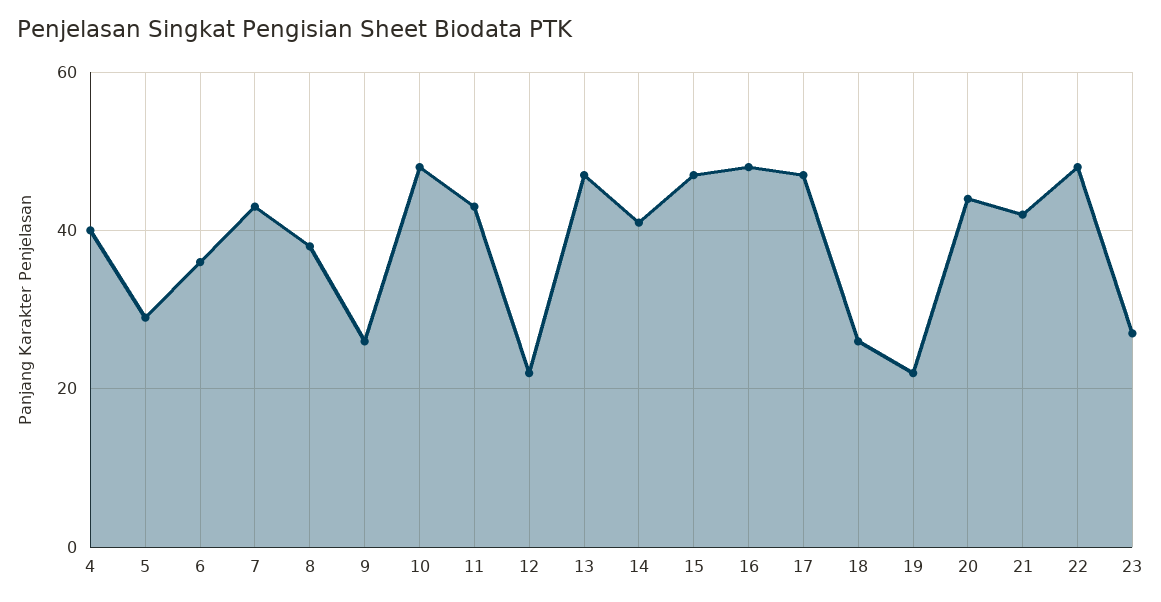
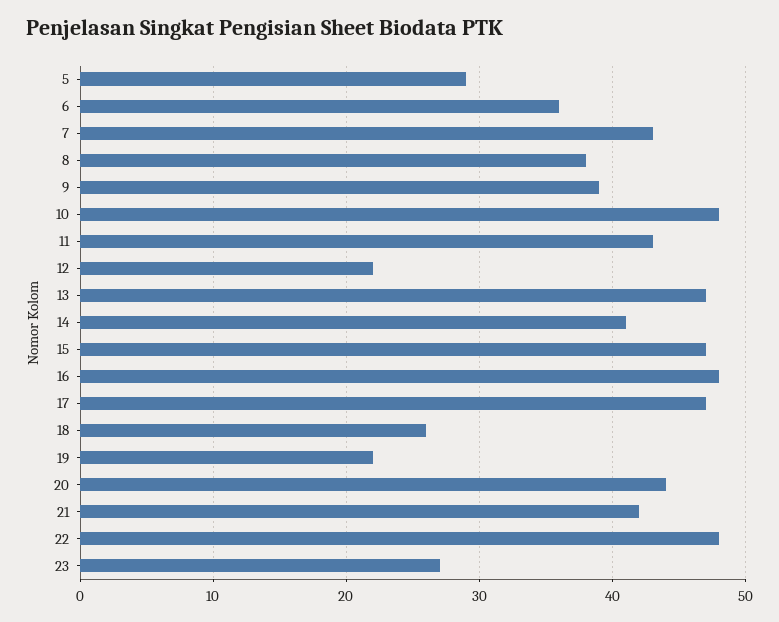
4: 40 -> none
9: 25 -> 39

